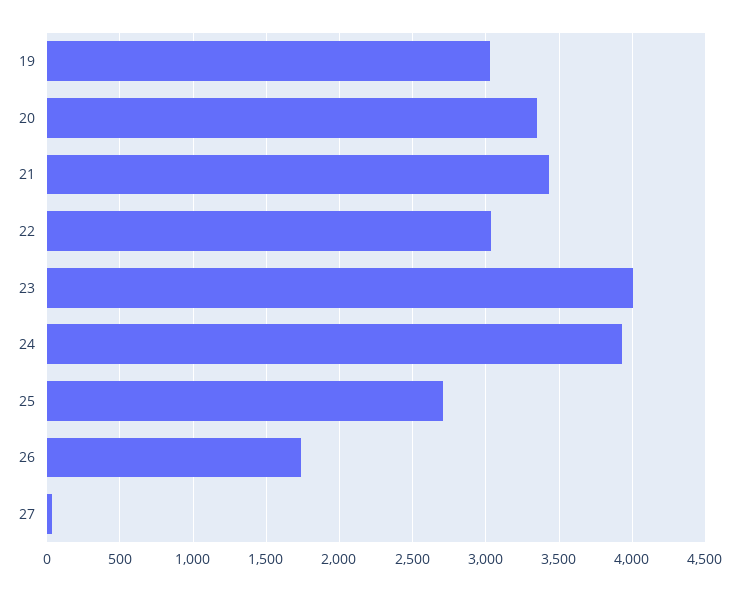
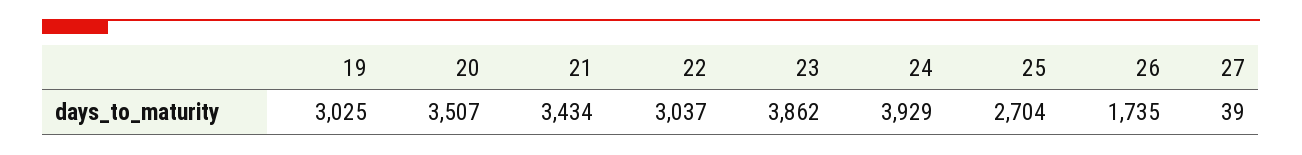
20: 3350 -> 3507
23: 4000 -> 3862

